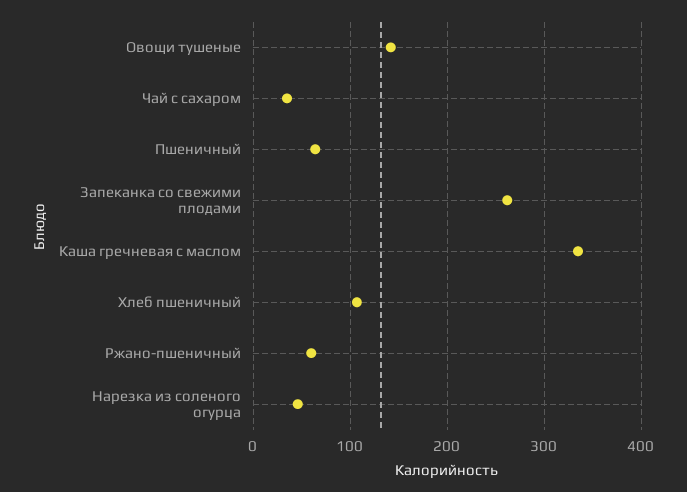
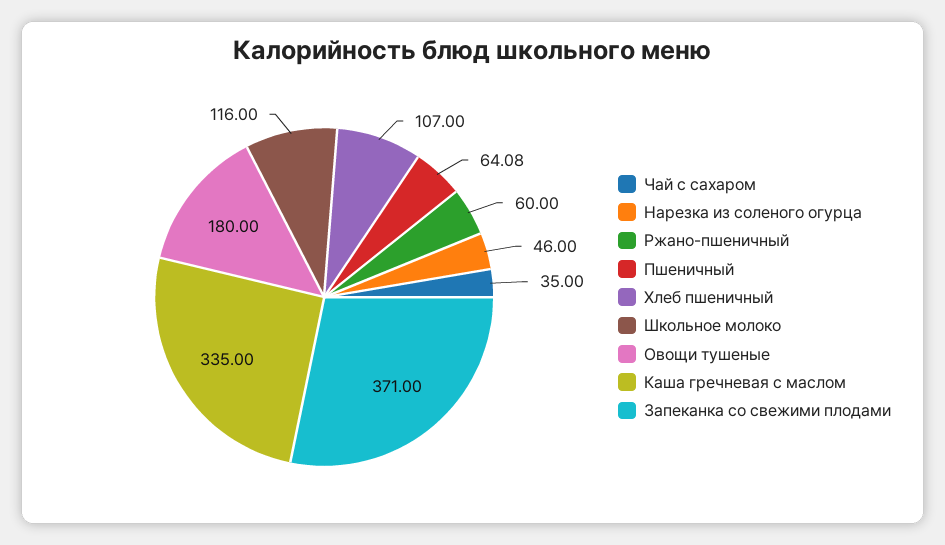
Овощи тушеные: 140 -> 180
Запеканка со свежими плодами: 260 -> 371
Школьное молоко: none -> 116

